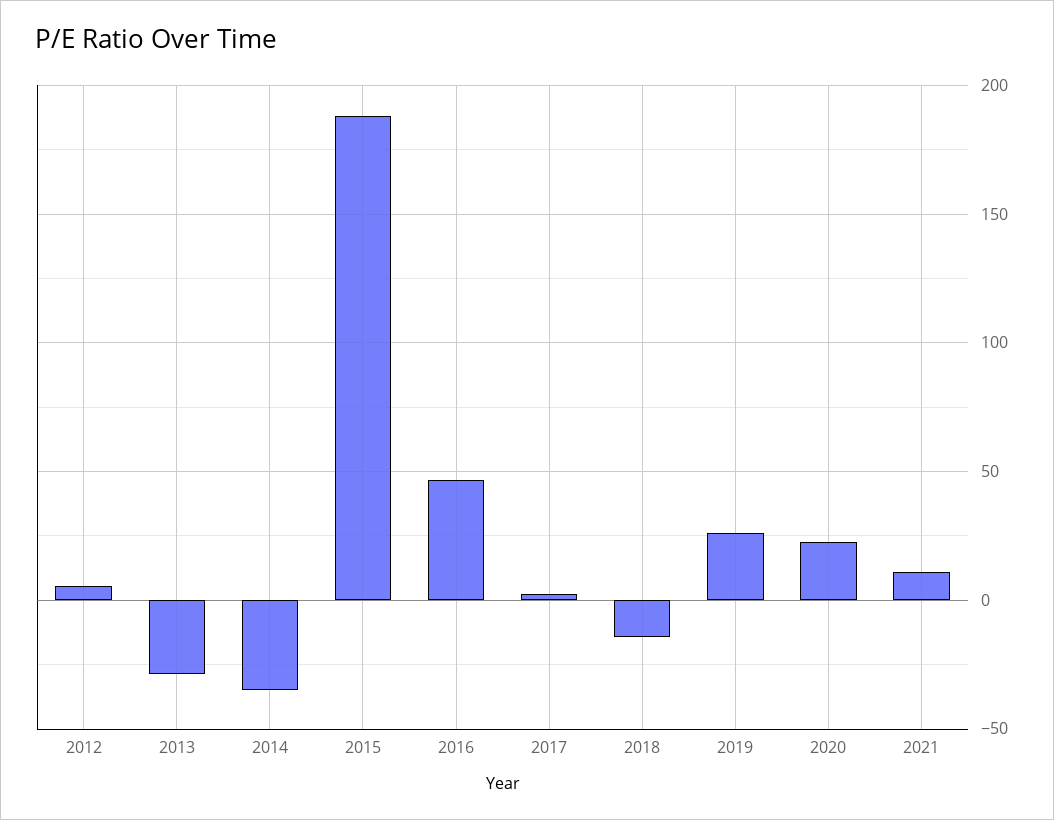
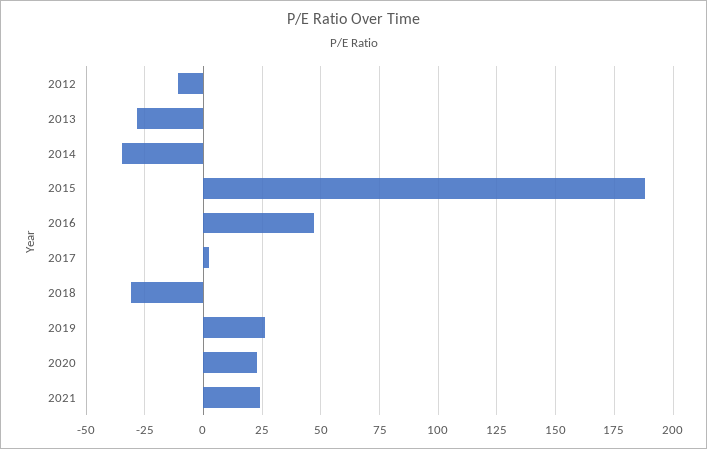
2012: 5 -> -10
2018: -15 -> -30
2021: 10 -> 25

